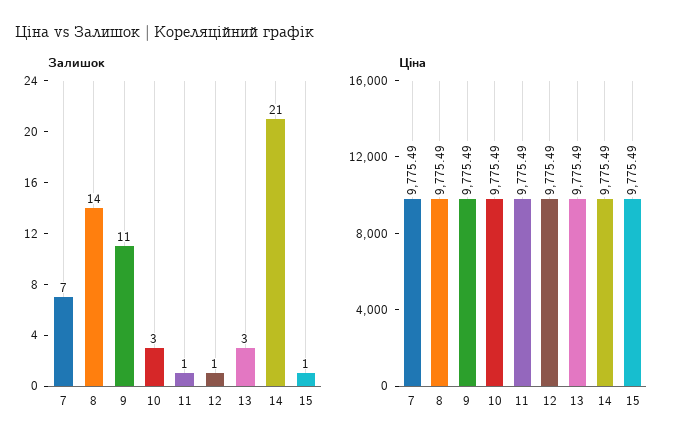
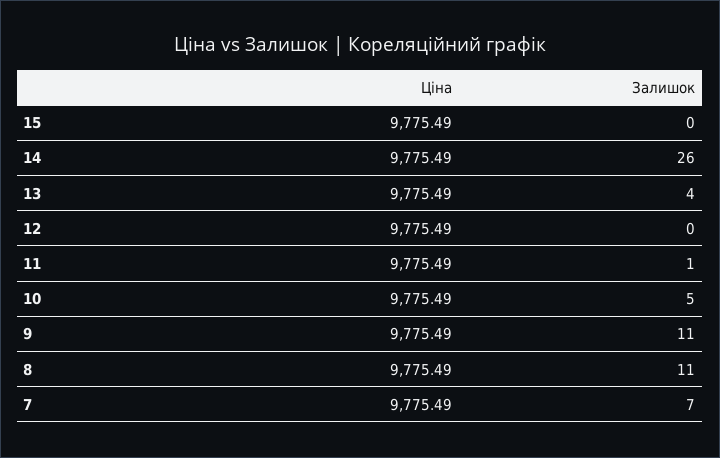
Залишок, 8: 14 -> 11
Залишок, 10: 3 -> 5
Залишок, 12: 1 -> 0
Залишок, 13: 3 -> 4
Залишок, 14: 21 -> 26
Залишок, 15: 1 -> 0

